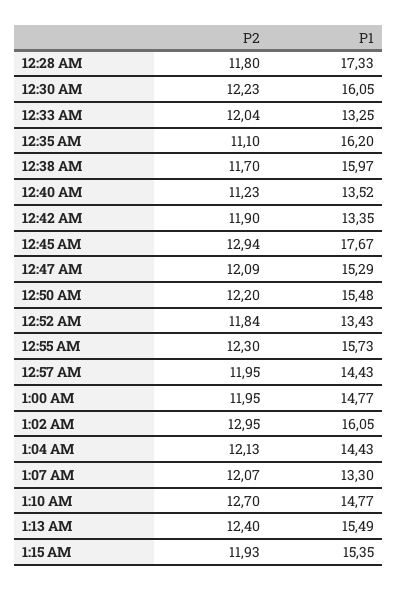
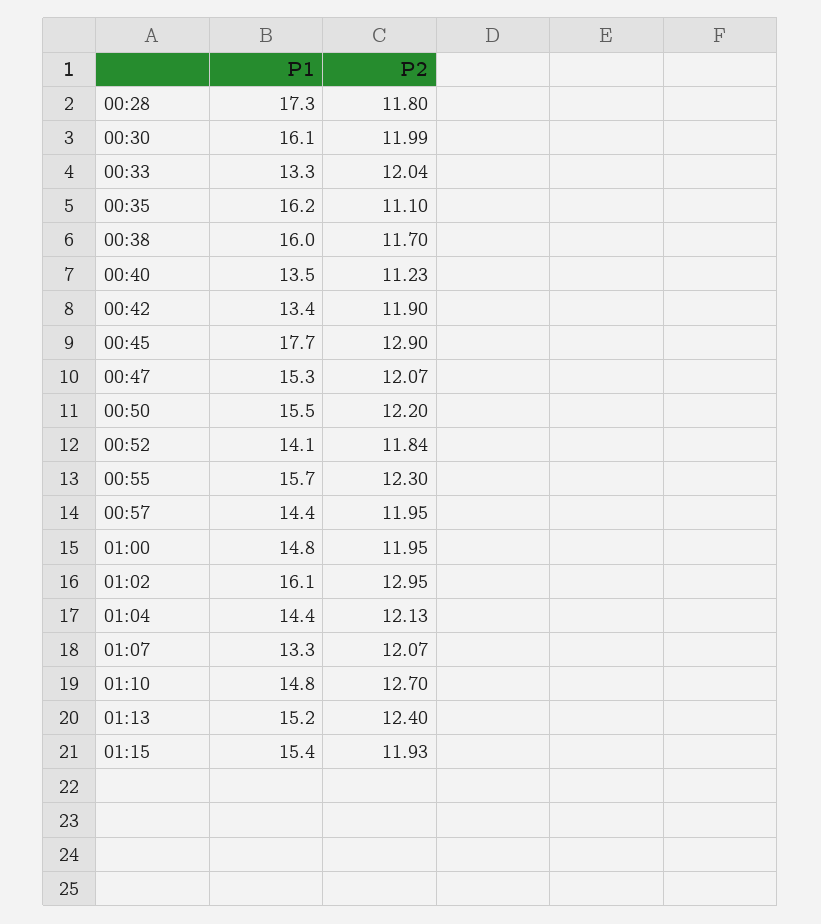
P2, 12:30 AM: 12.23 -> 11.99
P2, 12:45 AM: 12.94 -> 12.9
P2, 12:47 AM: 12.09 -> 12.07
P1, 12:52 AM: 13.43 -> 14.1
P1, 1:13 AM: 15.49 -> 15.2

